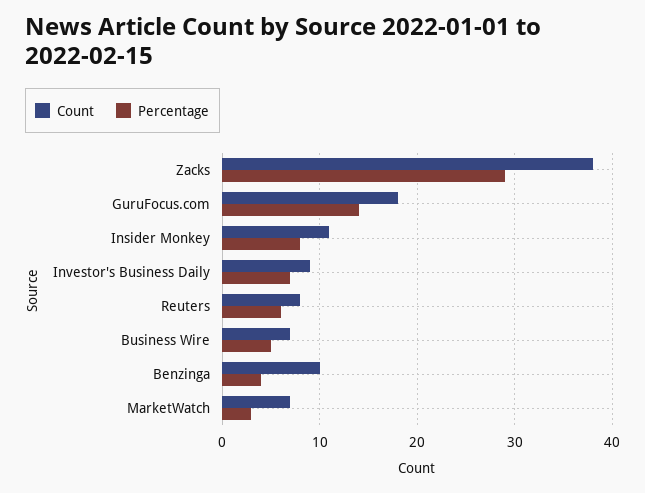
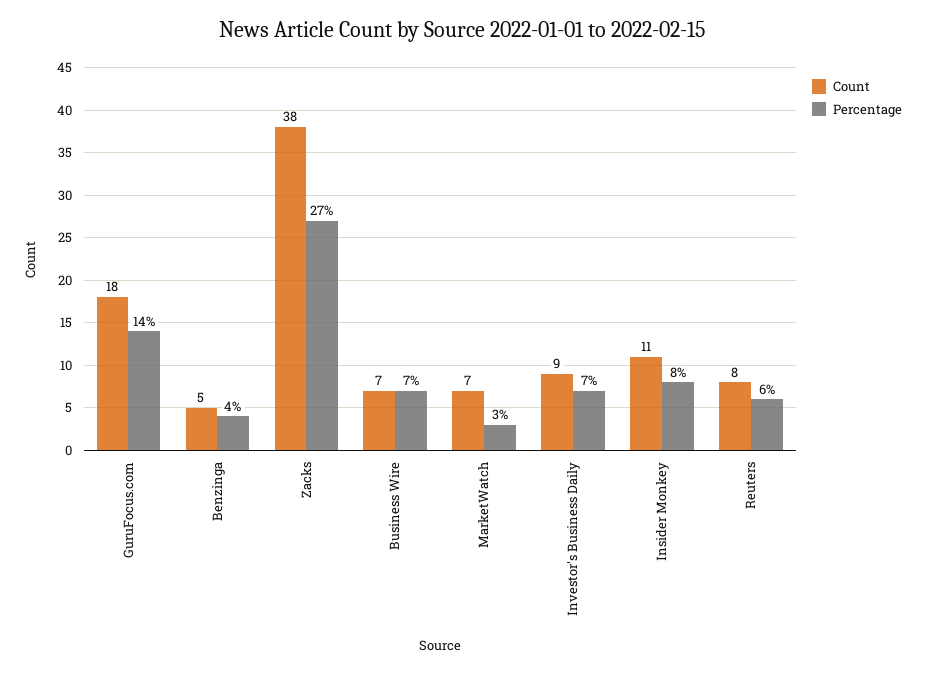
Percentage, Zacks: 29 -> 27
Percentage, Business Wire: 5 -> 7
Count, Benzinga: 10 -> 5

